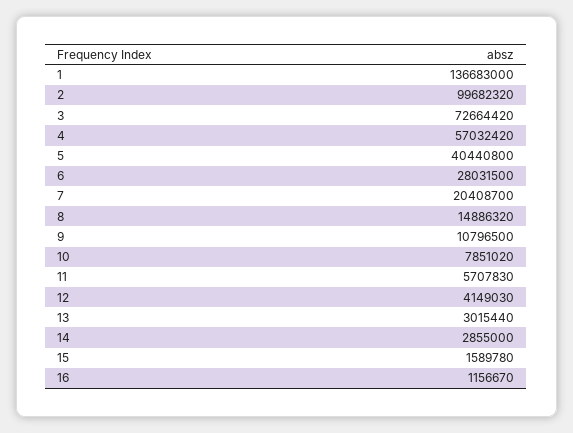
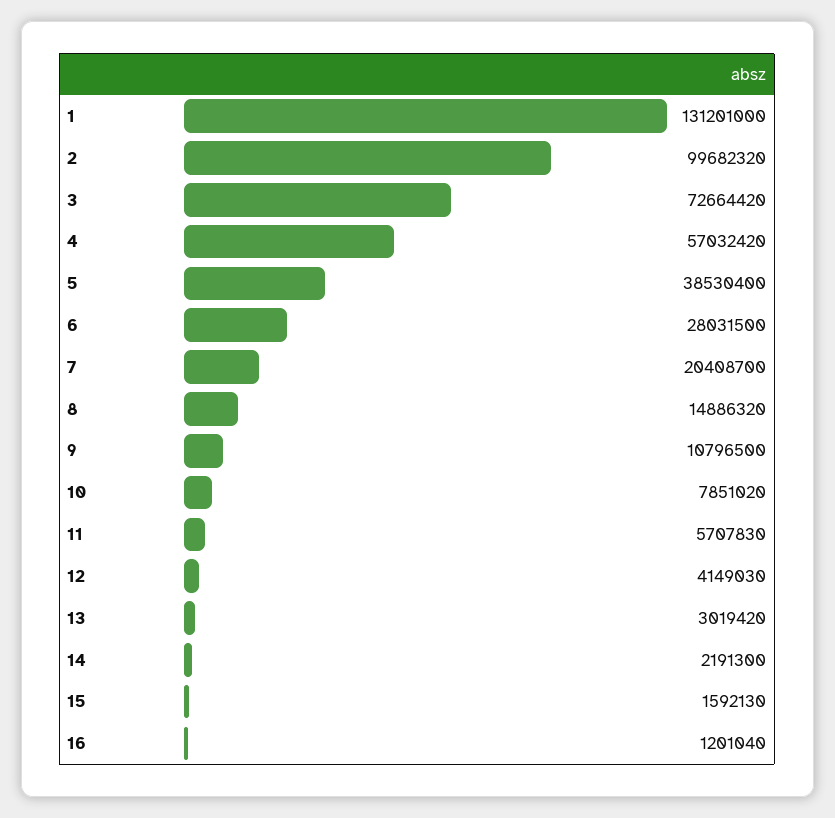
1: 136683000 -> 131201000
5: 40440800 -> 38530400
13: 3015440 -> 3019420
14: 2855000 -> 2191300
15: 1589780 -> 1592130
16: 1156670 -> 1201040

